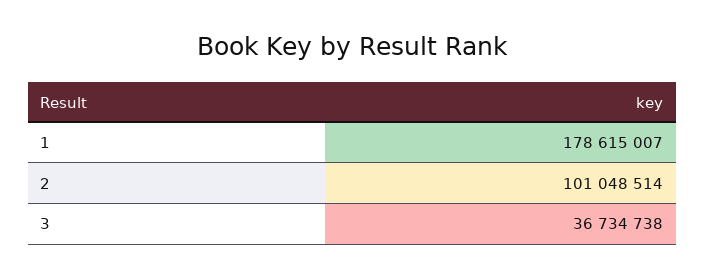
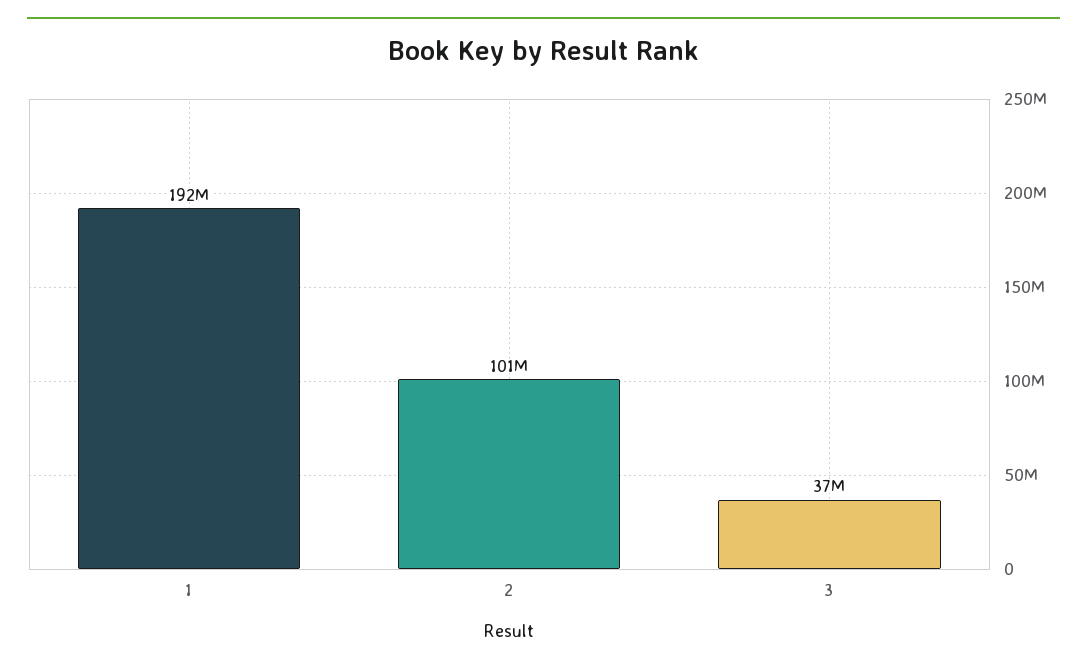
1: 178615007 -> 192000000

